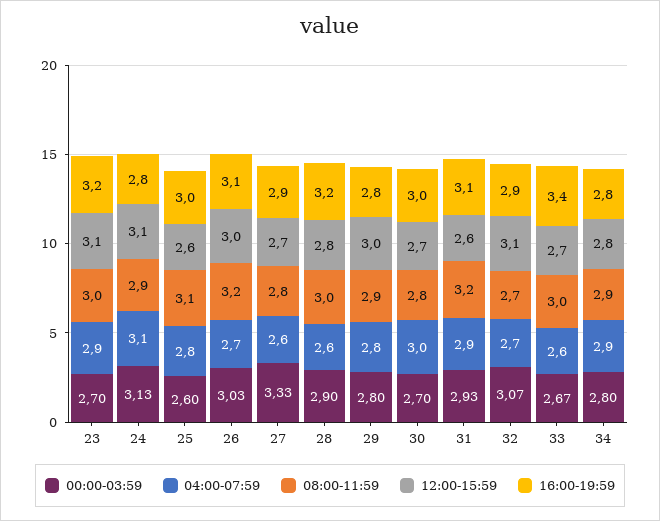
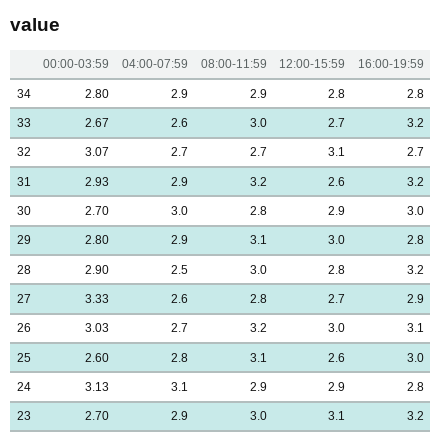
12:00-15:59, 24: 3.1 -> 2.9
04:00-07:59, 28: 2.6 -> 2.5
04:00-07:59, 29: 2.8 -> 2.9
08:00-11:59, 29: 2.9 -> 3.1
12:00-15:59, 30: 2.7 -> 2.9
16:00-19:59, 31: 3.1 -> 3.2
16:00-19:59, 32: 2.9 -> 2.7
16:00-19:59, 33: 3.4 -> 3.2

